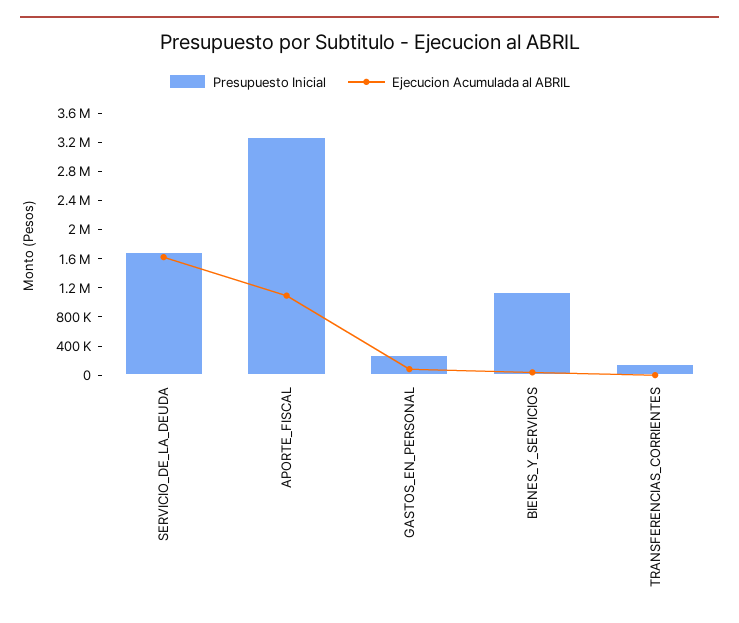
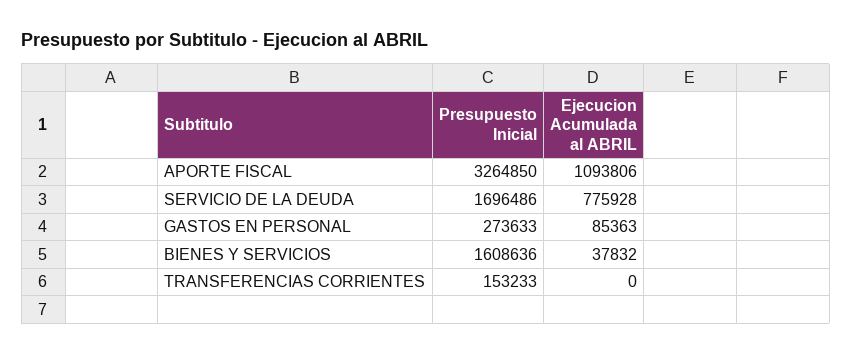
Ejecucion Acumulada al ABRIL, SERVICIO_DE_LA_DEUDA: 1600000 -> 775928
Presupuesto Inicial, BIENES_Y_SERVICIOS: 1200000 -> 1608636

